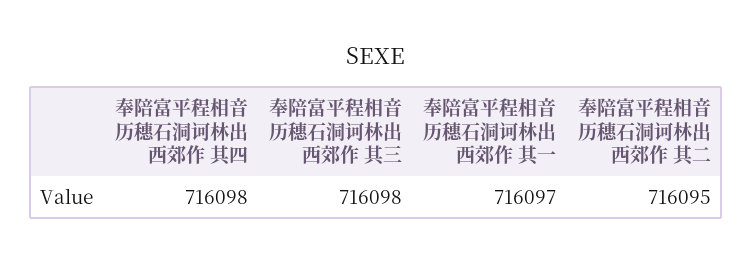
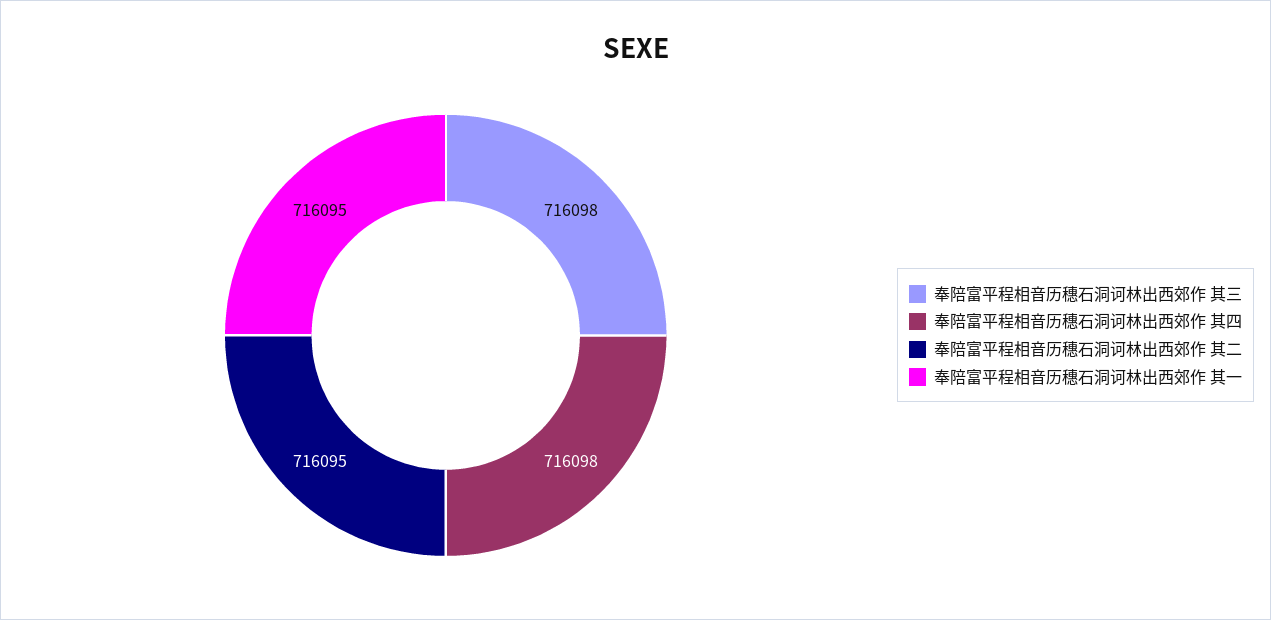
奉陪富平程相音历穗石洞诃林出西郊作 其一: 716097 -> 716095

